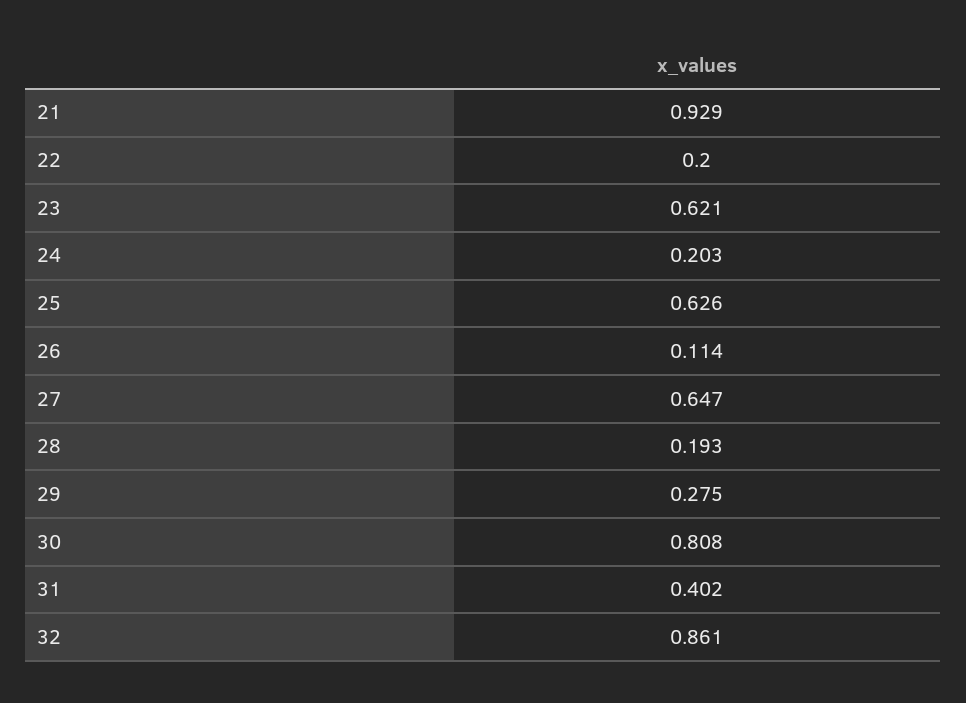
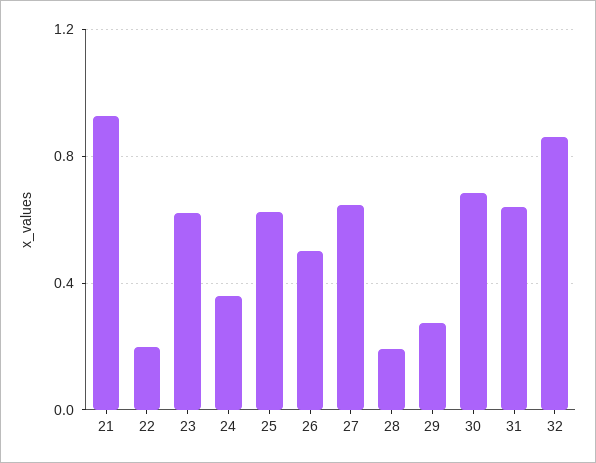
24: 0.203 -> 0.35
26: 0.114 -> 0.5
30: 0.808 -> 0.7
31: 0.402 -> 0.65

